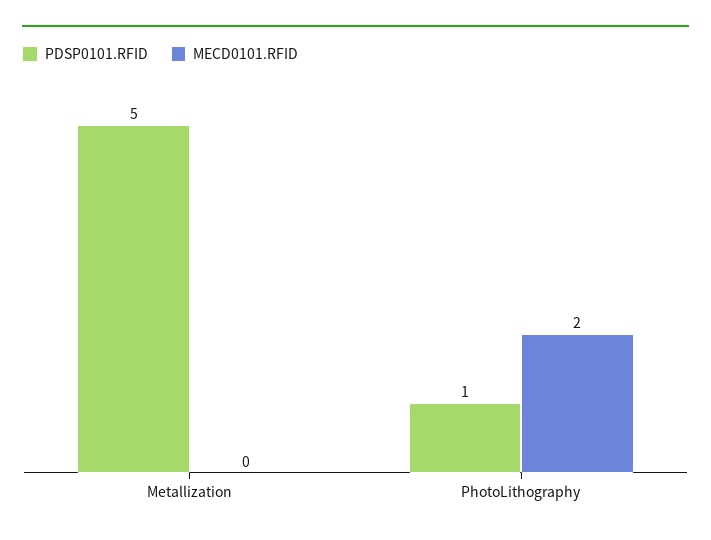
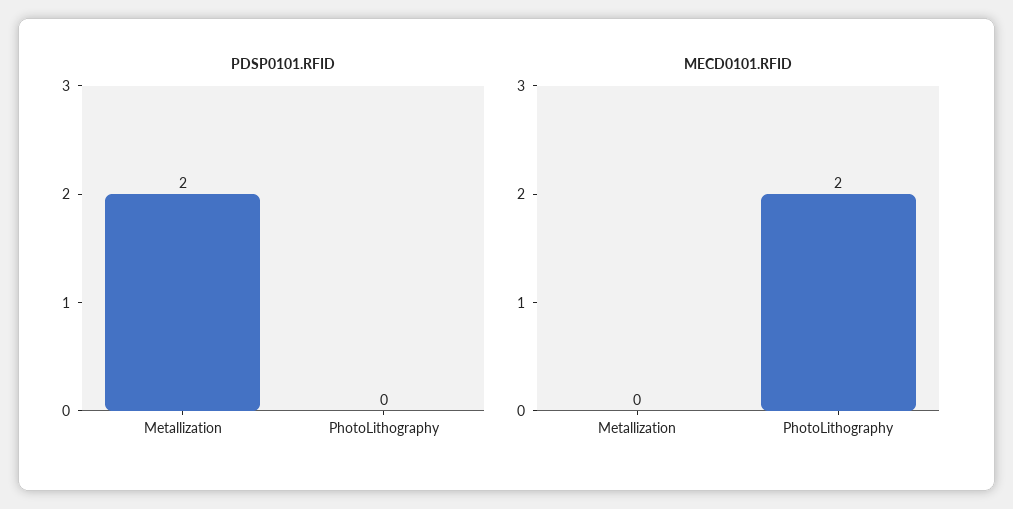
PDSP0101.RFID, Metallization: 5 -> 2
PDSP0101.RFID, PhotoLithography: 1 -> 0

